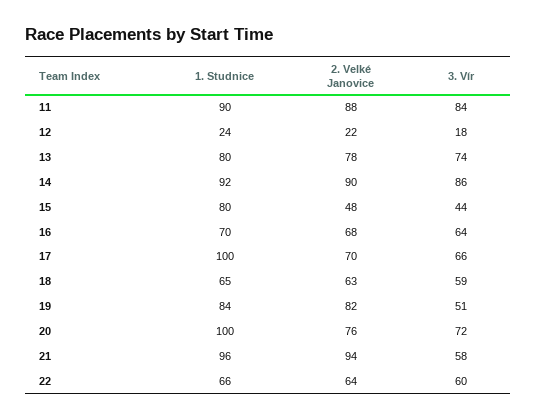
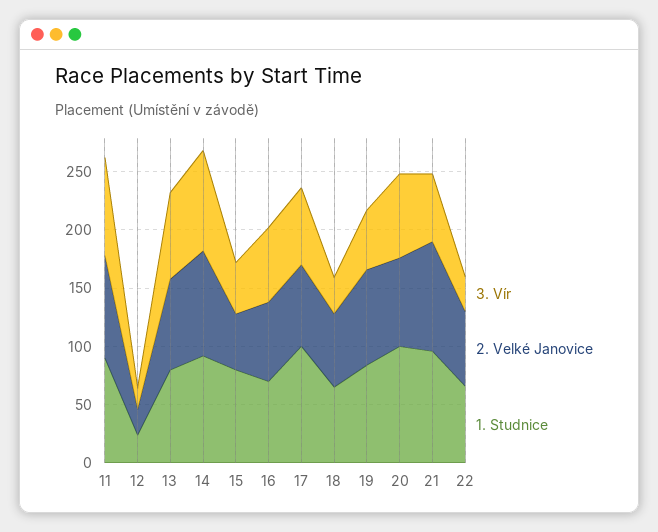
3. Vír, 18: 59 -> 30
3. Vír, 22: 60 -> 30

